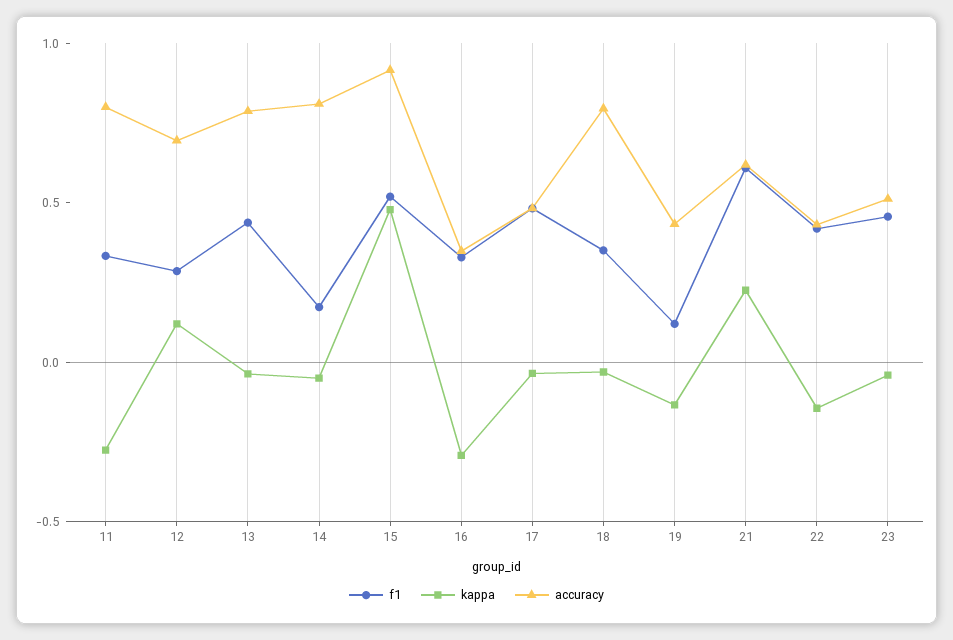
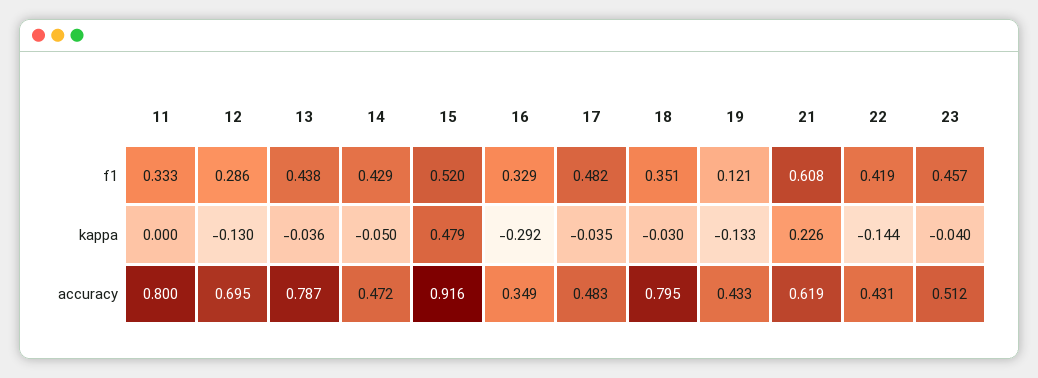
kappa, 11: -0.3 -> 0
kappa, 12: 0.1 -> -0.13
f1, 14: 0.2 -> 0.429
accuracy, 14: 0.8 -> 0.472

